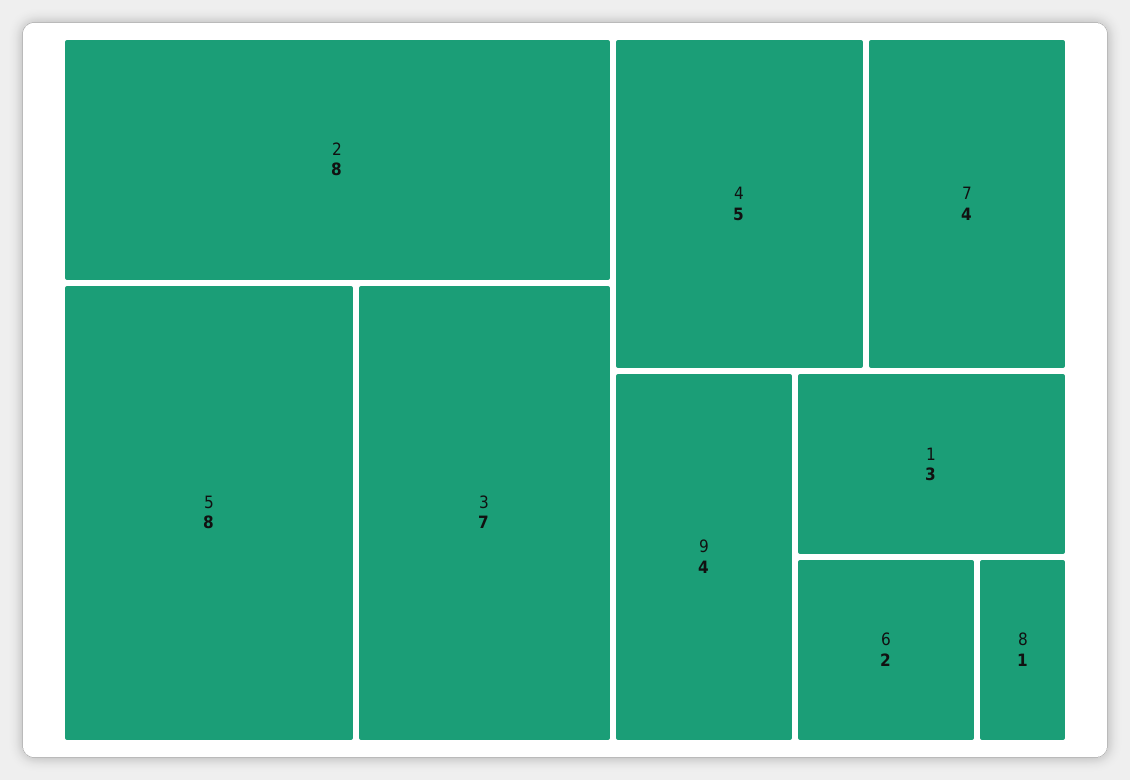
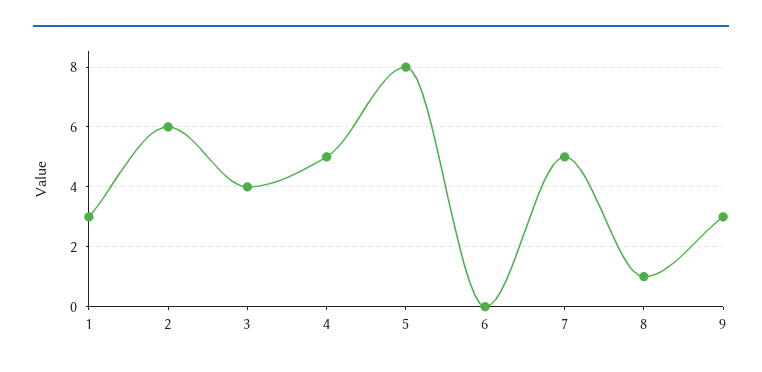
2: 8 -> 6
3: 7 -> 4
7: 4 -> 5
9: 4 -> 3
6: 2 -> 0

